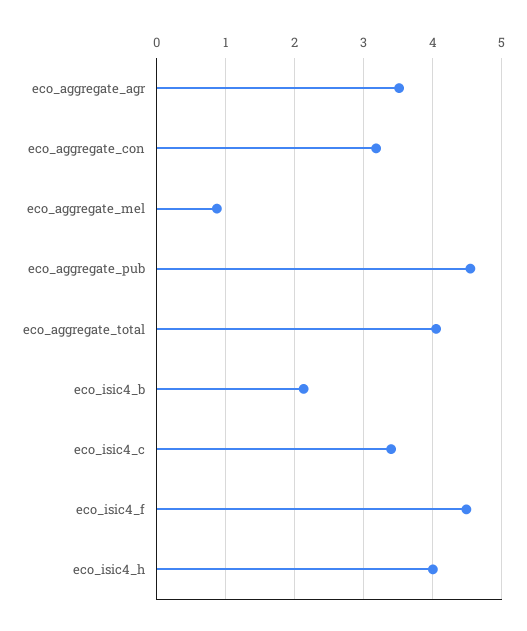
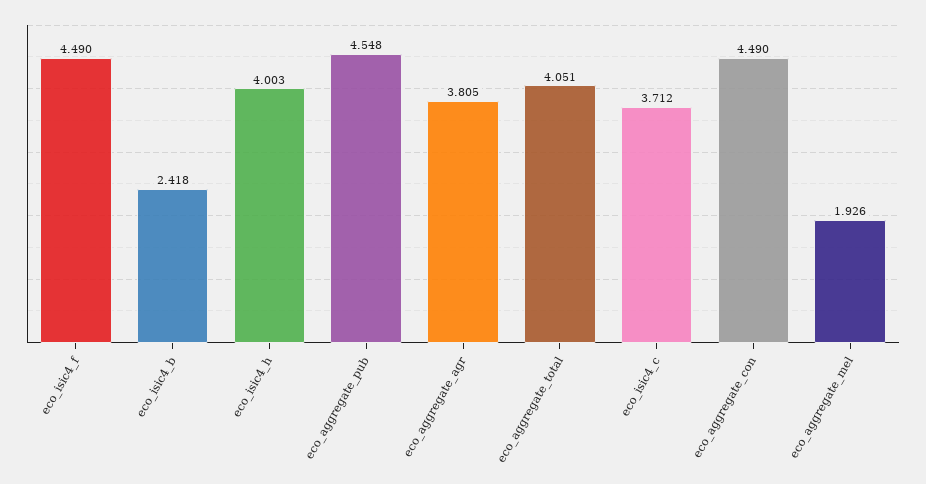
eco_aggregate_agr: 3.5 -> 3.805
eco_aggregate_con: 3.2 -> 4.49
eco_aggregate_mel: 0.9 -> 1.926
eco_isic4_b: 2.1 -> 2.418
eco_isic4_c: 3.4 -> 3.712

